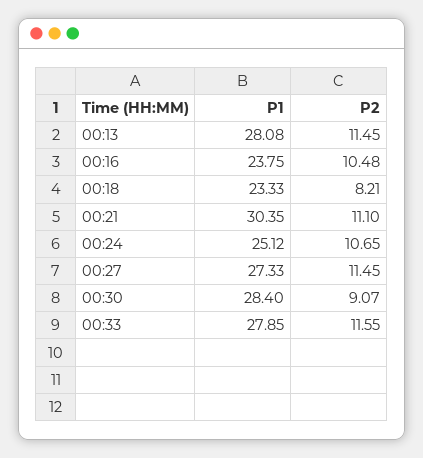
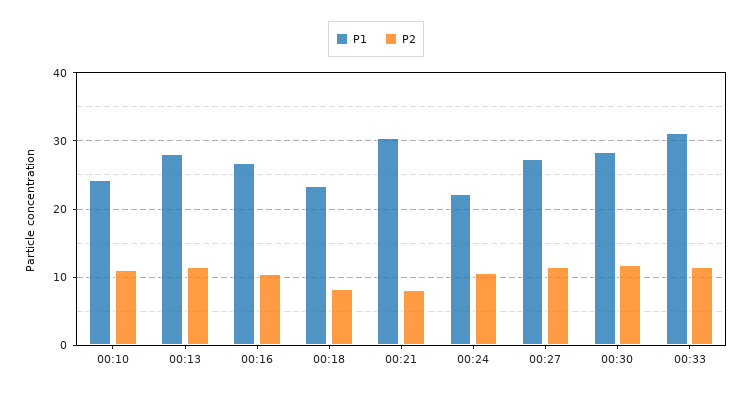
P1, 00:16: 23.75 -> 27
P2, 00:21: 11.1 -> 8
P1, 00:24: 25.12 -> 22
P2, 00:30: 9.07 -> 12
P1, 00:33: 27.85 -> 31
P1, 00:10: none -> 24
P2, 00:10: none -> 11

